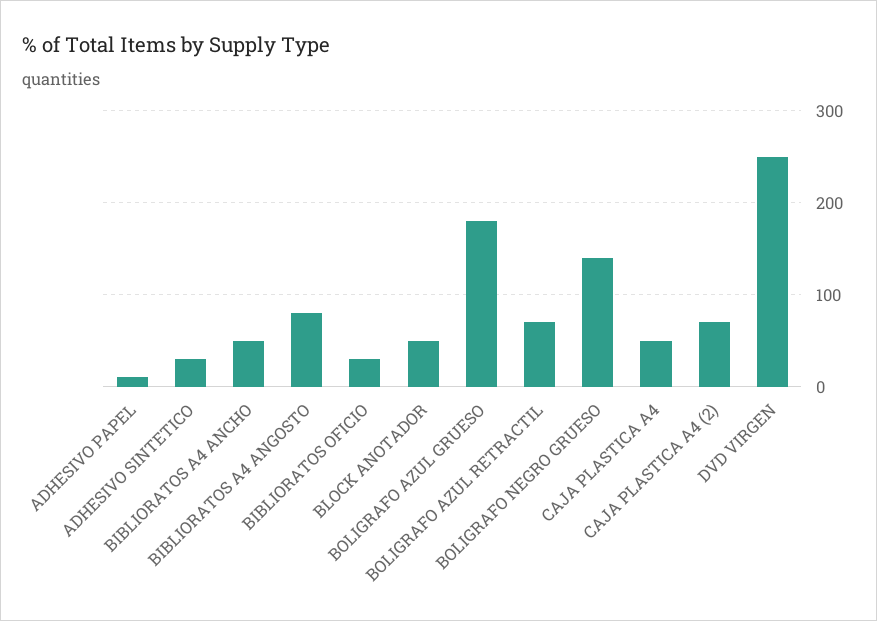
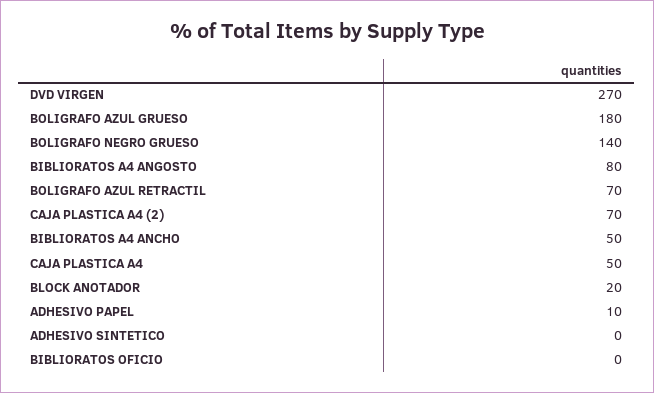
ADHESIVO SINTETICO: 30 -> 0
BIBLIORATOS OFICIO: 30 -> 0
BLOCK ANOTADOR: 50 -> 20
DVD VIRGEN: 250 -> 270

